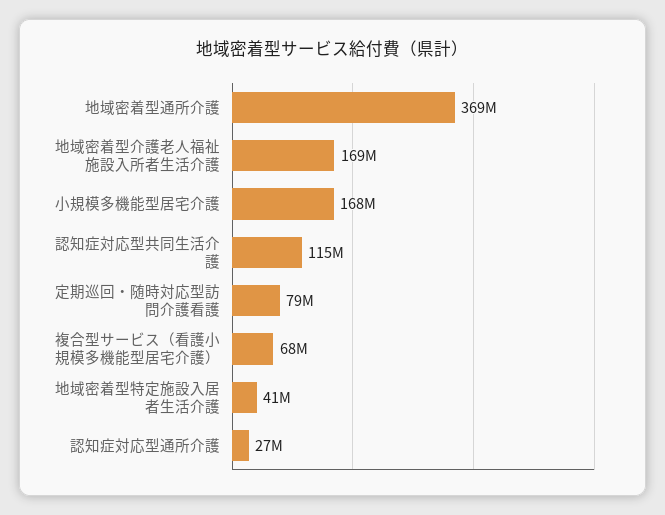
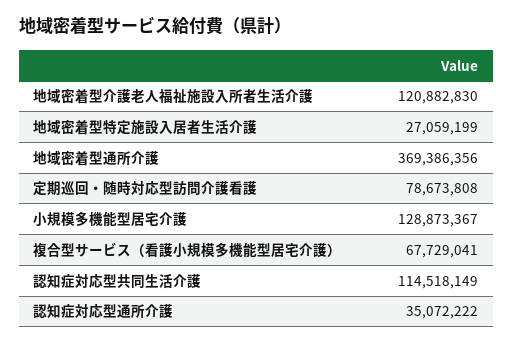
地域密着型介護老人福祉施設入所者生活介護: 169000000 -> 120882830
小規模多機能型居宅介護: 168000000 -> 128873367
地域密着型特定施設入居者生活介護: 41000000 -> 27059199
認知症対応型通所介護: 27000000 -> 35072222

